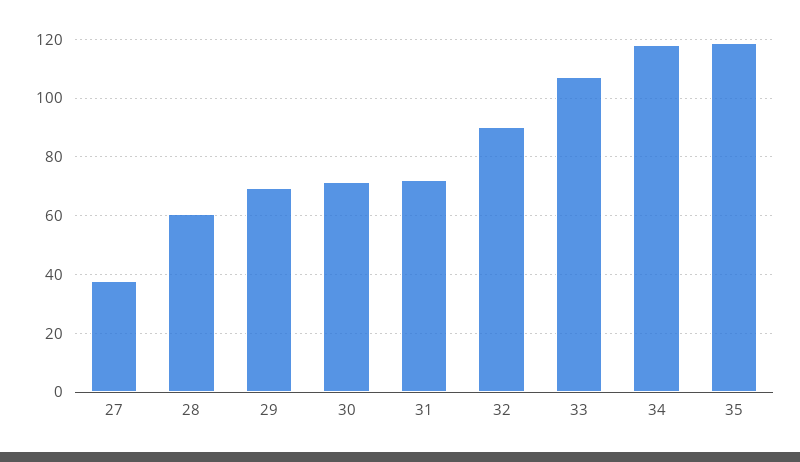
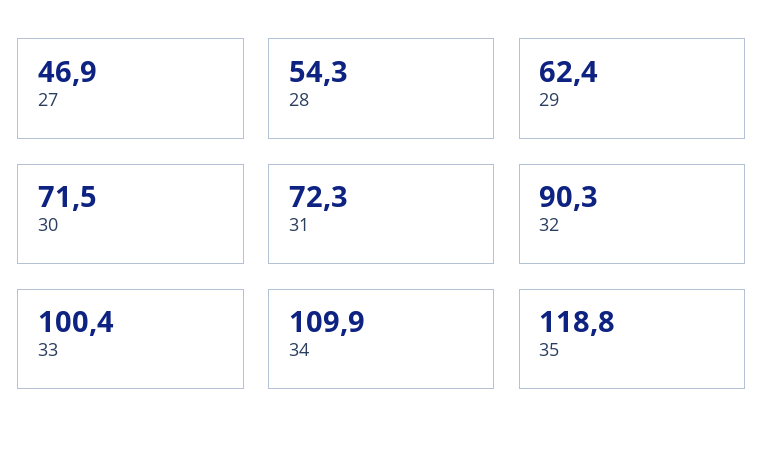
27: 37.5 -> 46.9
28: 60 -> 54.3
29: 70 -> 62.4
33: 107.5 -> 100.4
34: 117.5 -> 109.9

